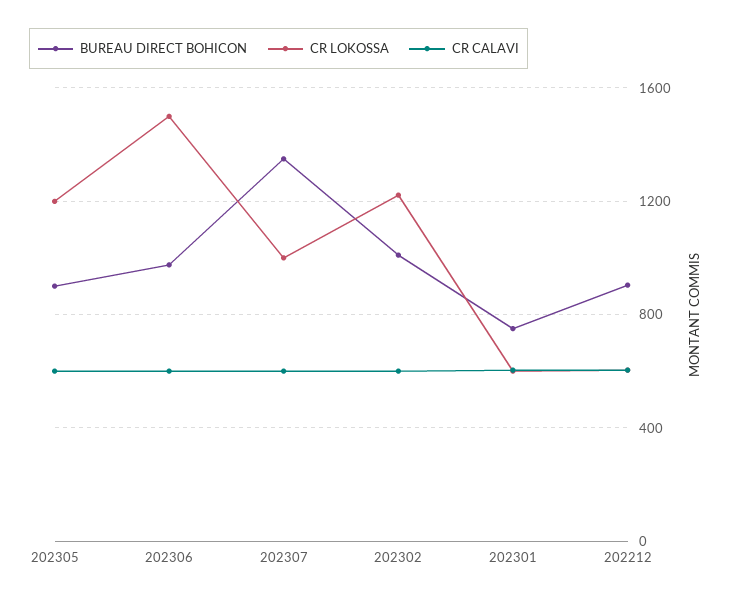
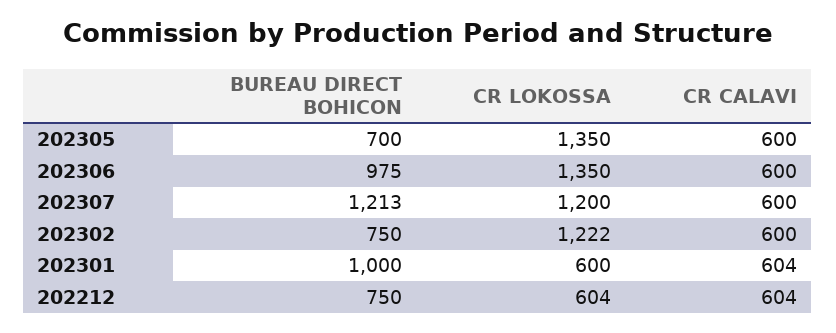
BUREAU DIRECT BOHICON, 202305: 900 -> 700
CR LOKOSSA, 202305: 1200 -> 1350
CR LOKOSSA, 202306: 1500 -> 1350
BUREAU DIRECT BOHICON, 202307: 1350 -> 1213
CR LOKOSSA, 202307: 1000 -> 1200
BUREAU DIRECT BOHICON, 202302: 1000 -> 750
BUREAU DIRECT BOHICON, 202301: 750 -> 1000
BUREAU DIRECT BOHICON, 202212: 900 -> 750

